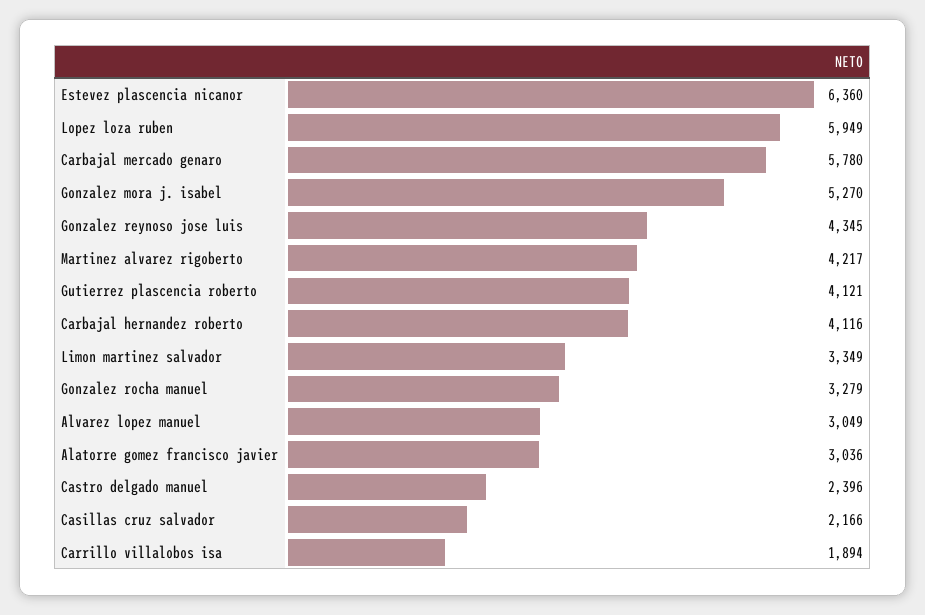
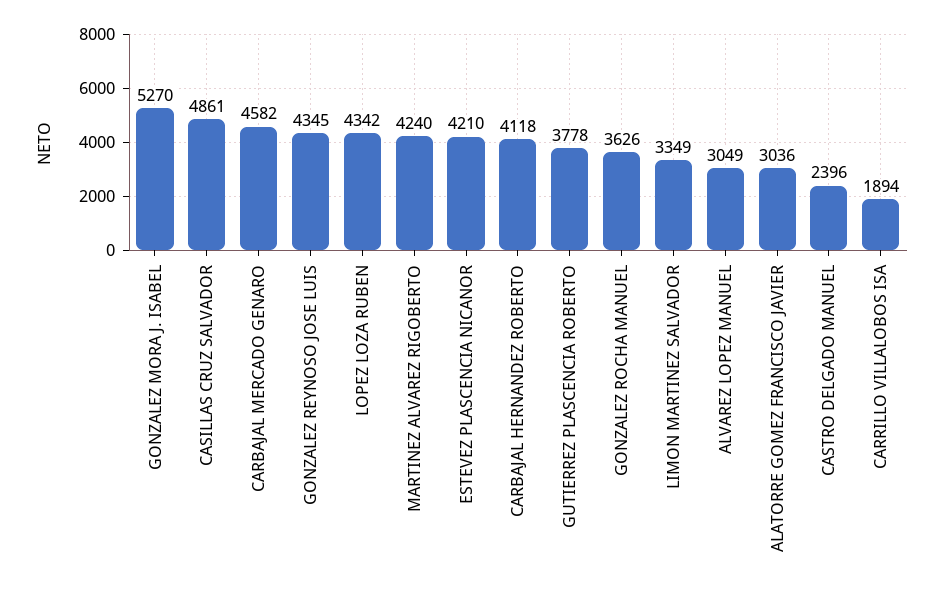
Estevez plascencia nicanor: 6360 -> 4210
Lopez loza ruben: 5949 -> 4342
Carbajal mercado genaro: 5780 -> 4582
Martinez alvarez rigoberto: 4217 -> 4240
Gutierrez plascencia roberto: 4121 -> 3778
Carbajal hernandez roberto: 4116 -> 4118
Gonzalez rocha manuel: 3279 -> 3626
Casillas cruz salvador: 2166 -> 4861

